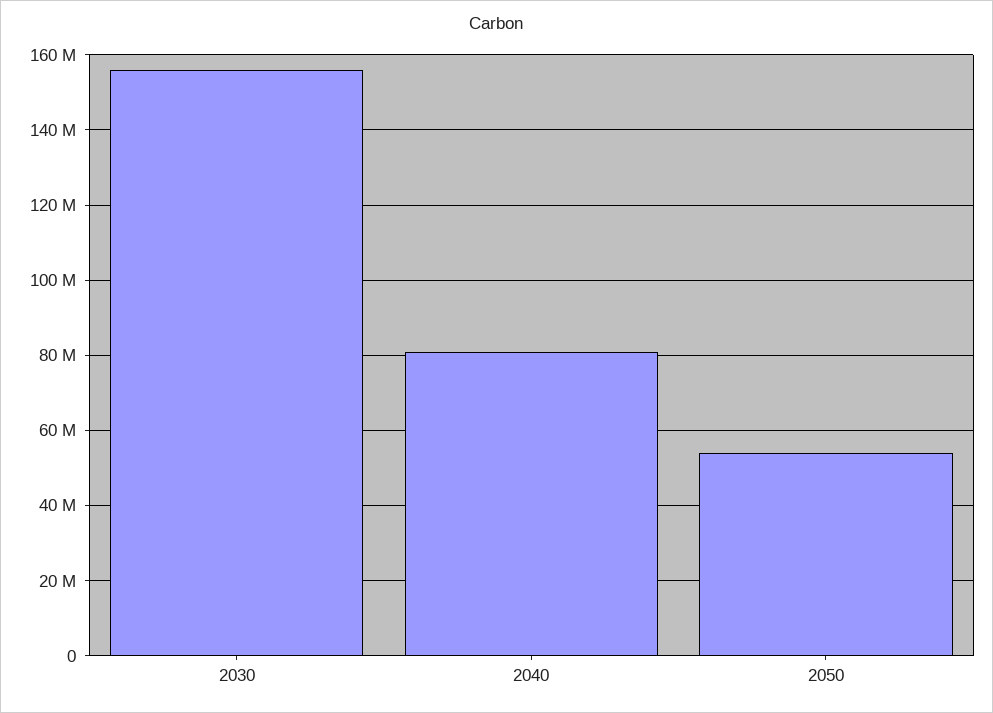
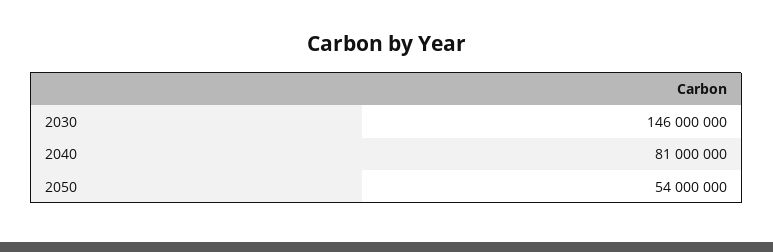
2030: 156000000 -> 146000000

